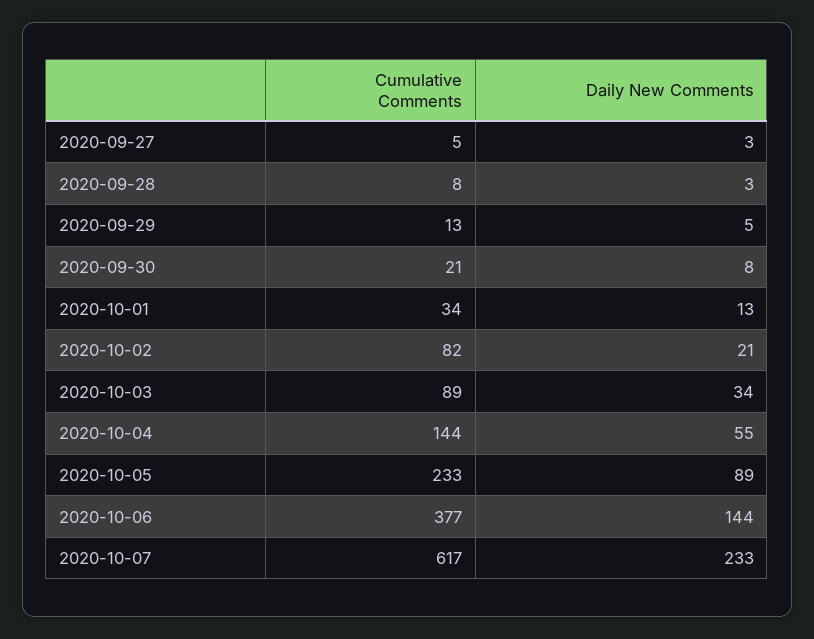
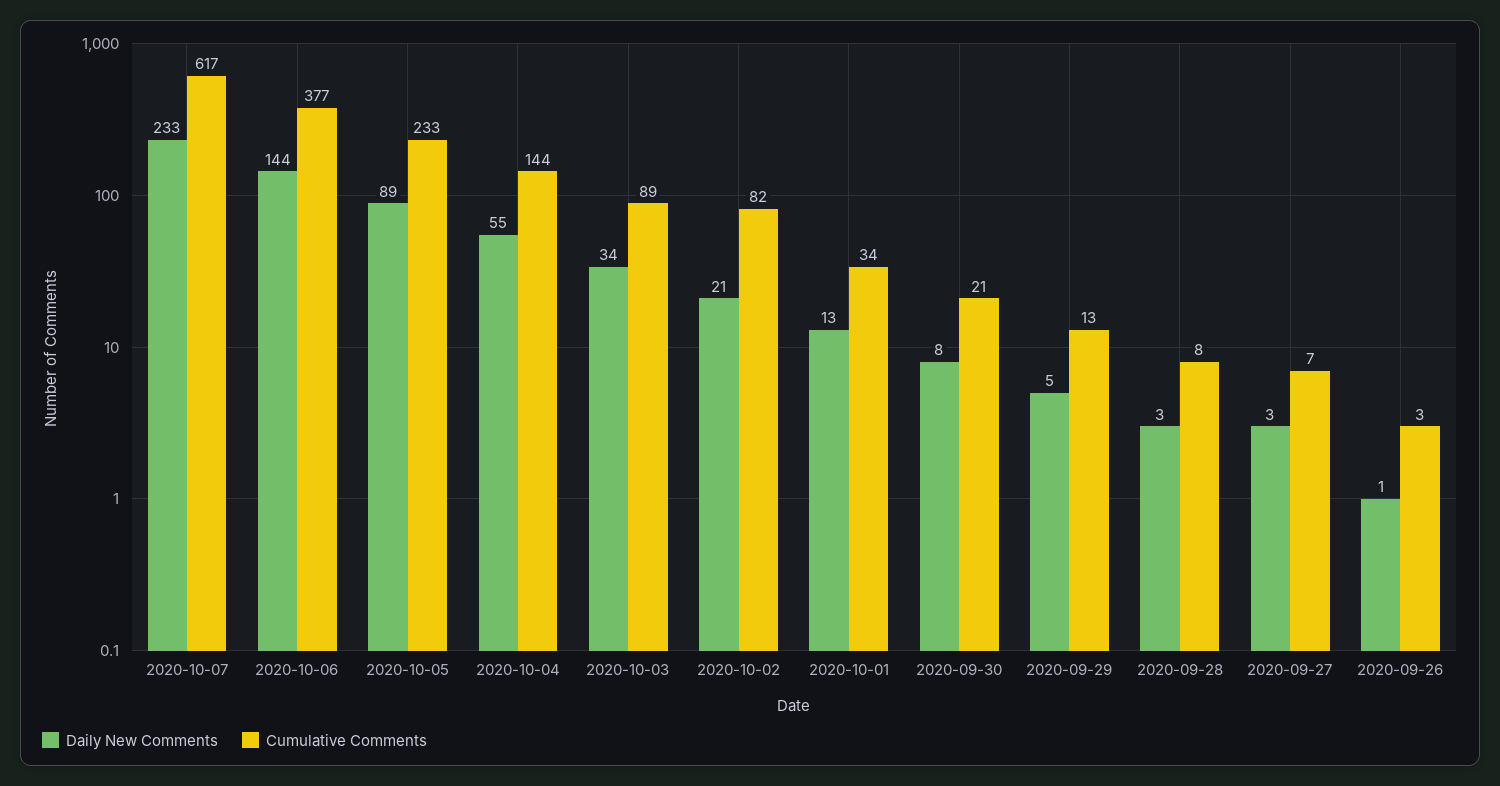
Cumulative Comments, 2020-09-27: 5 -> 7
Daily New Comments, 2020-09-26: none -> 1
Cumulative Comments, 2020-09-26: none -> 3

